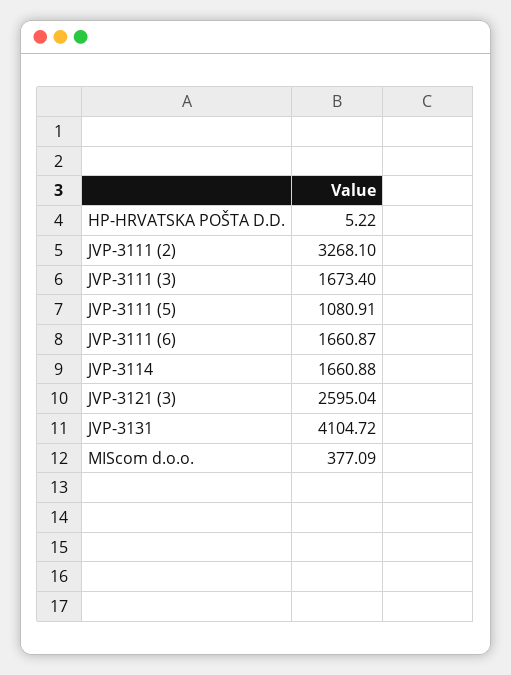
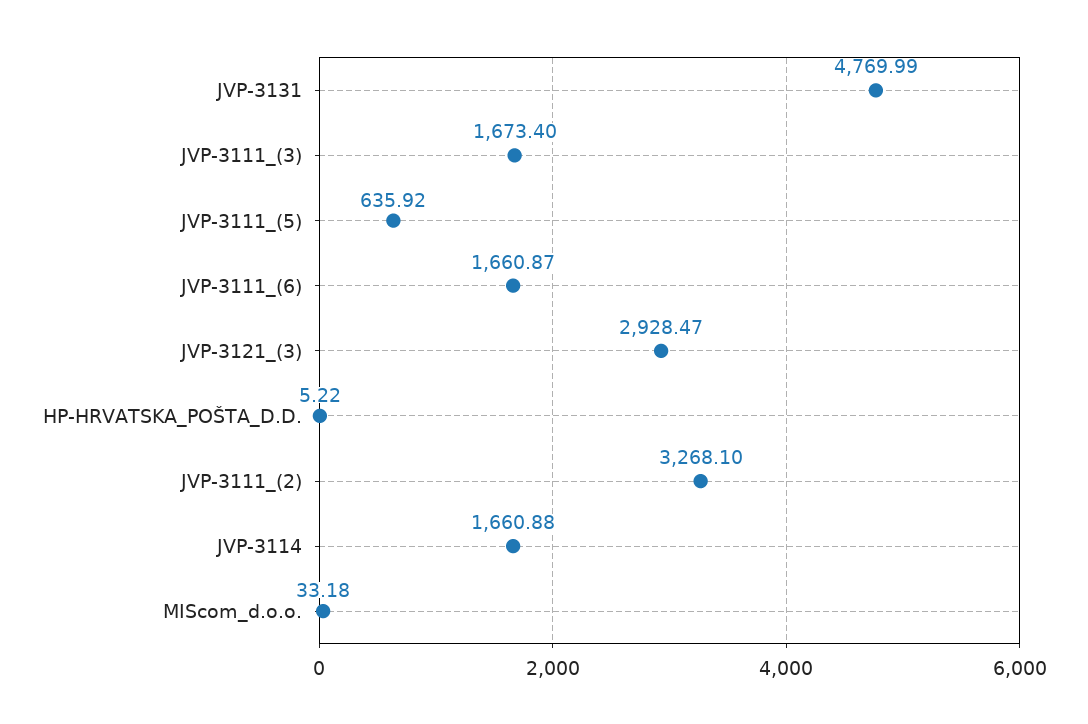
JVP-3111 (5): 1080.91 -> 635.92
JVP-3121 (3): 2595.04 -> 2928.47
JVP-3131: 4104.72 -> 4769.99
MIScom d.o.o.: 377.09 -> 33.18

